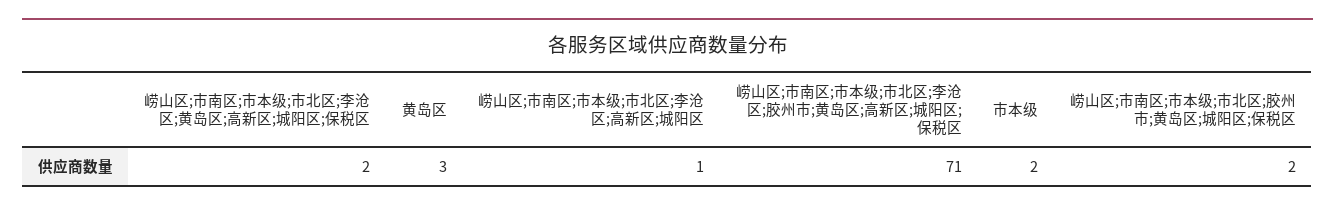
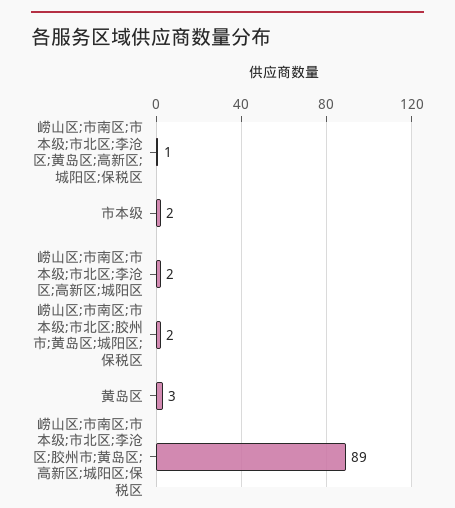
崂山区;市南区;市本级;市北区;李沧区;黄岛区;高新区;城阳区;保税区: 2 -> 1
崂山区;市南区;市本级;市北区;李沧区;高新区;城阳区: 1 -> 2
崂山区;市南区;市本级;市北区;李沧区;胶州市;黄岛区;高新区;城阳区;保税区: 71 -> 89

